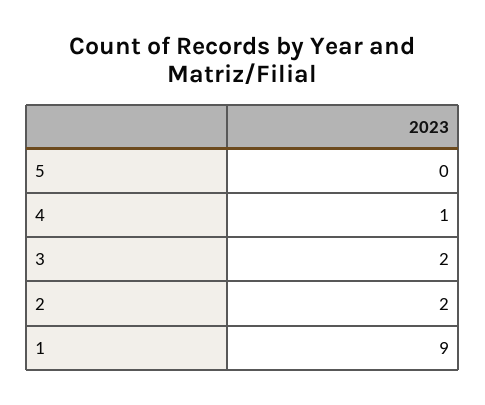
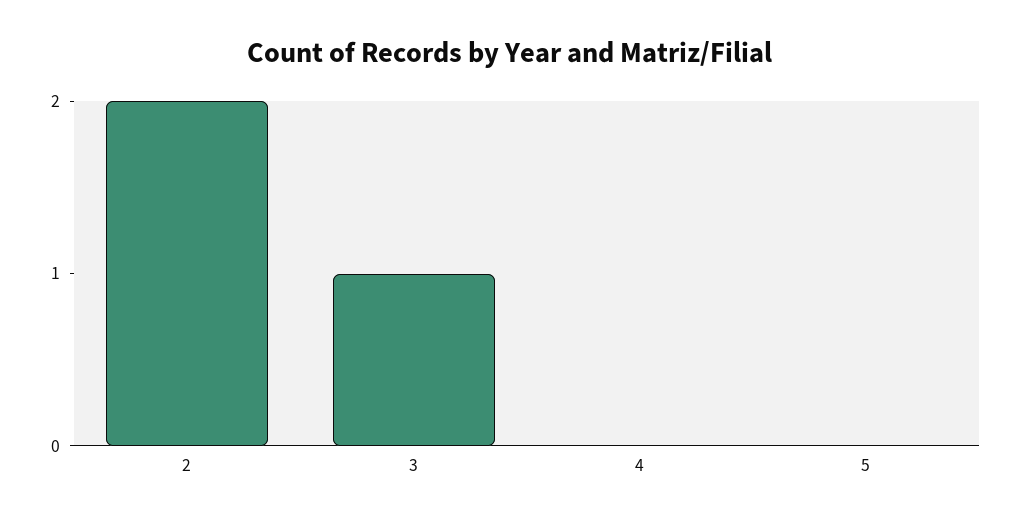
4: 1 -> 0
3: 2 -> 1
1: 9 -> none

